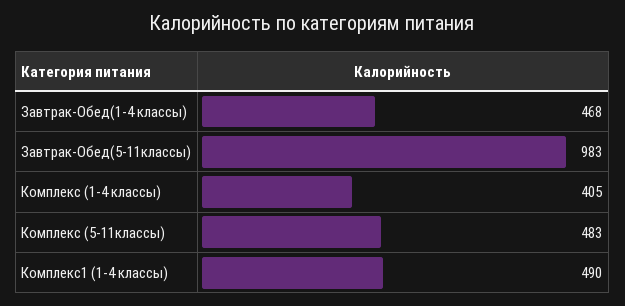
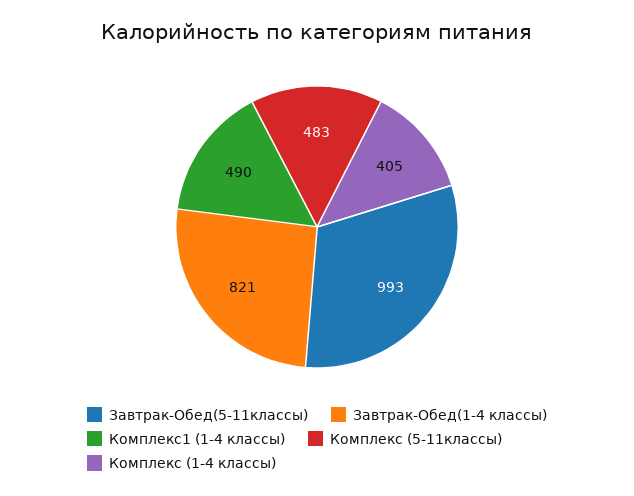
Завтрак-Обед(1-4 классы): 468 -> 821
Завтрак-Обед(5-11классы): 983 -> 993

